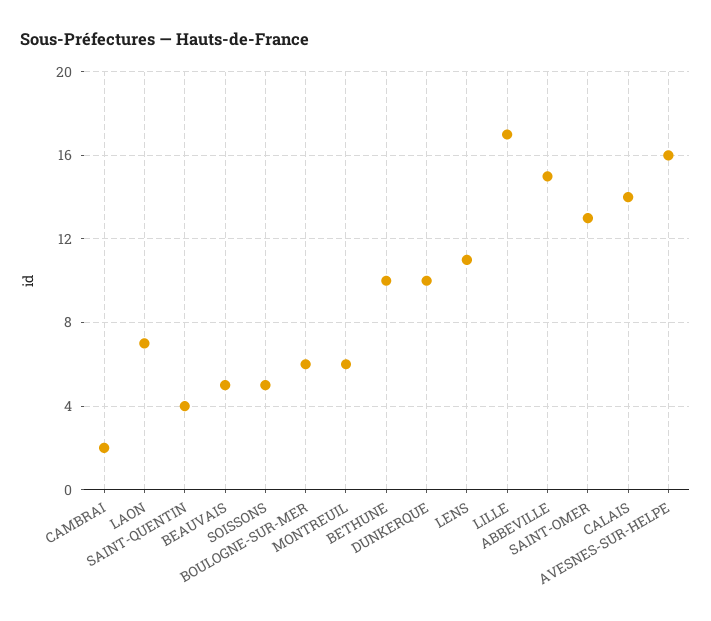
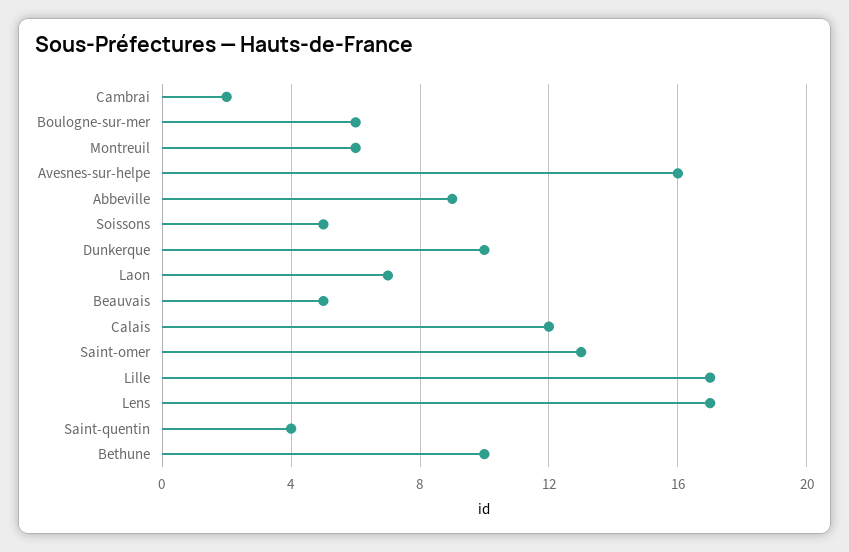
LENS: 11 -> 17
ABBEVILLE: 15 -> 9
CALAIS: 14 -> 12

